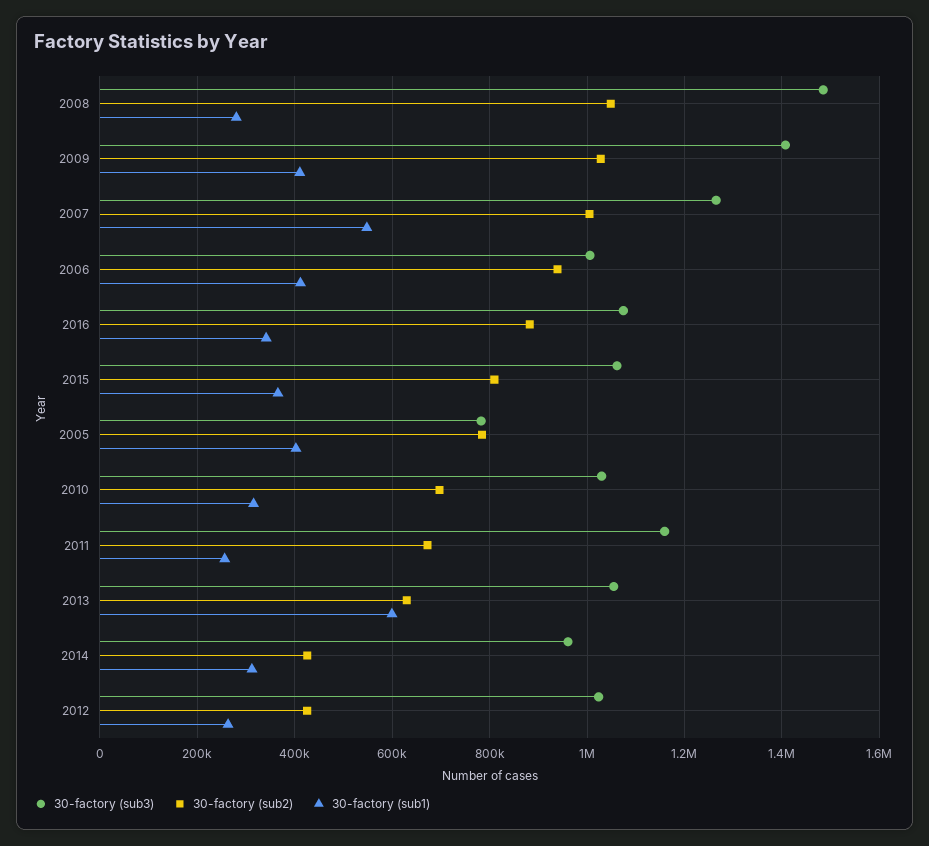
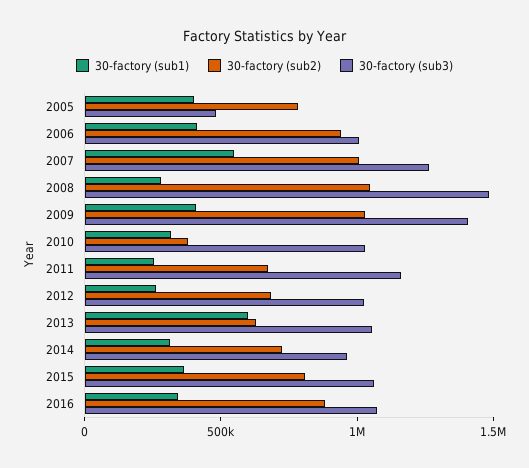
30-factory (sub3), 2005: 780000 -> 500000
30-factory (sub2), 2010: 700000 -> 400000
30-factory (sub2), 2014: 420000 -> 700000
30-factory (sub2), 2012: 420000 -> 700000

